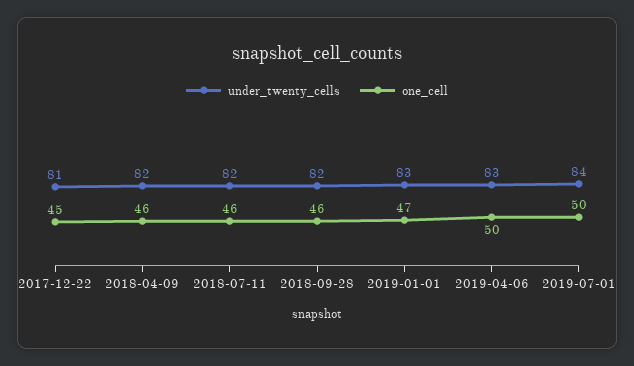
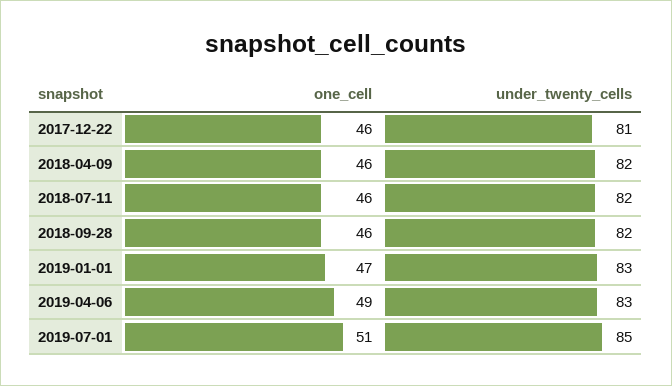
one_cell, 2017-12-22: 45 -> 46
one_cell, 2019-04-06: 50 -> 49
under_twenty_cells, 2019-07-01: 84 -> 85
one_cell, 2019-07-01: 50 -> 51

